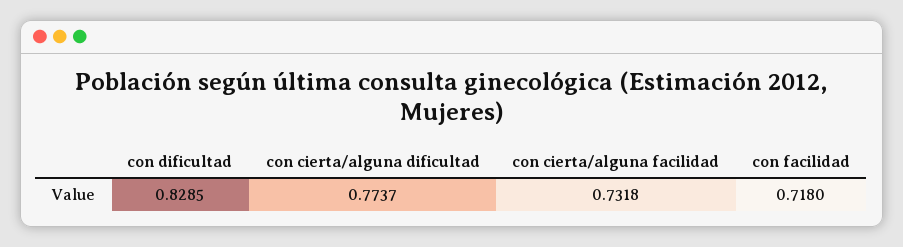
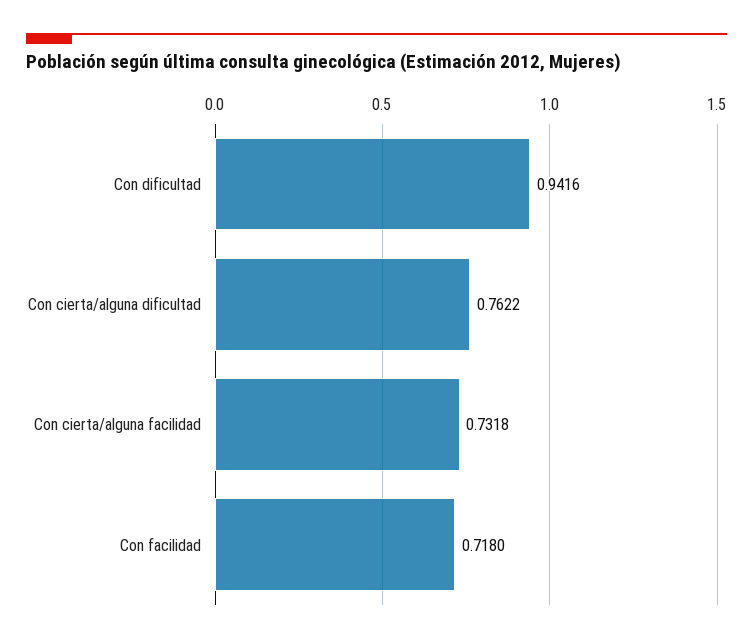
con dificultad: 0.8285 -> 0.9416
con cierta/alguna dificultad: 0.7737 -> 0.7622

